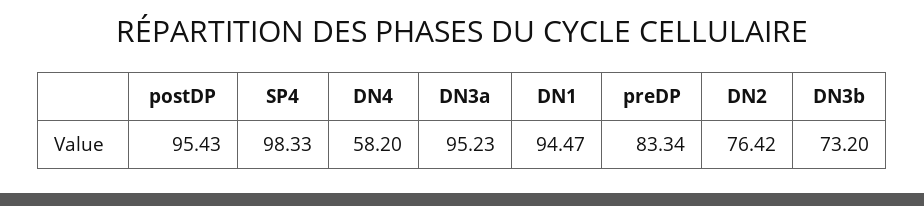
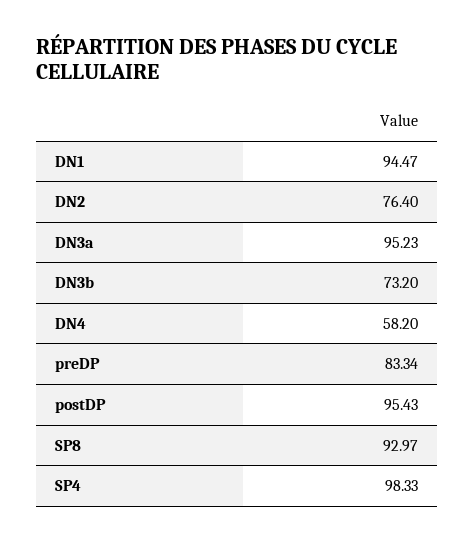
DN2: 76.42 -> 76.4
SP8: none -> 92.97

